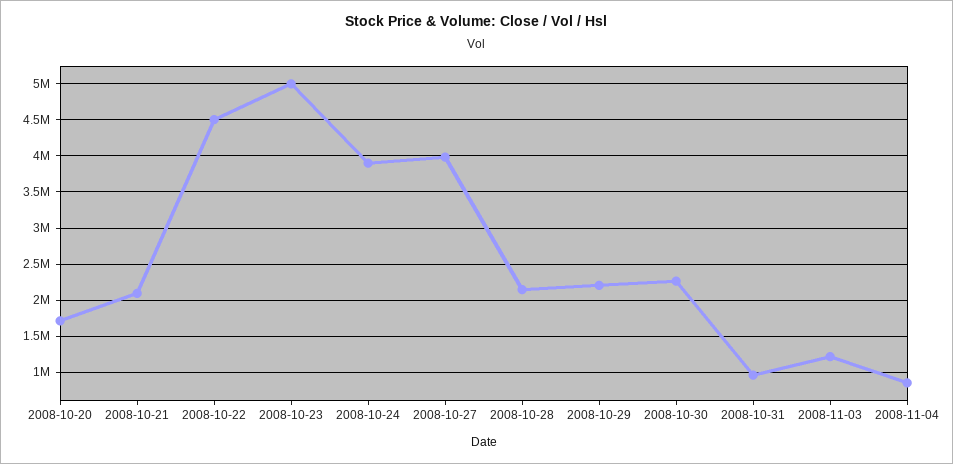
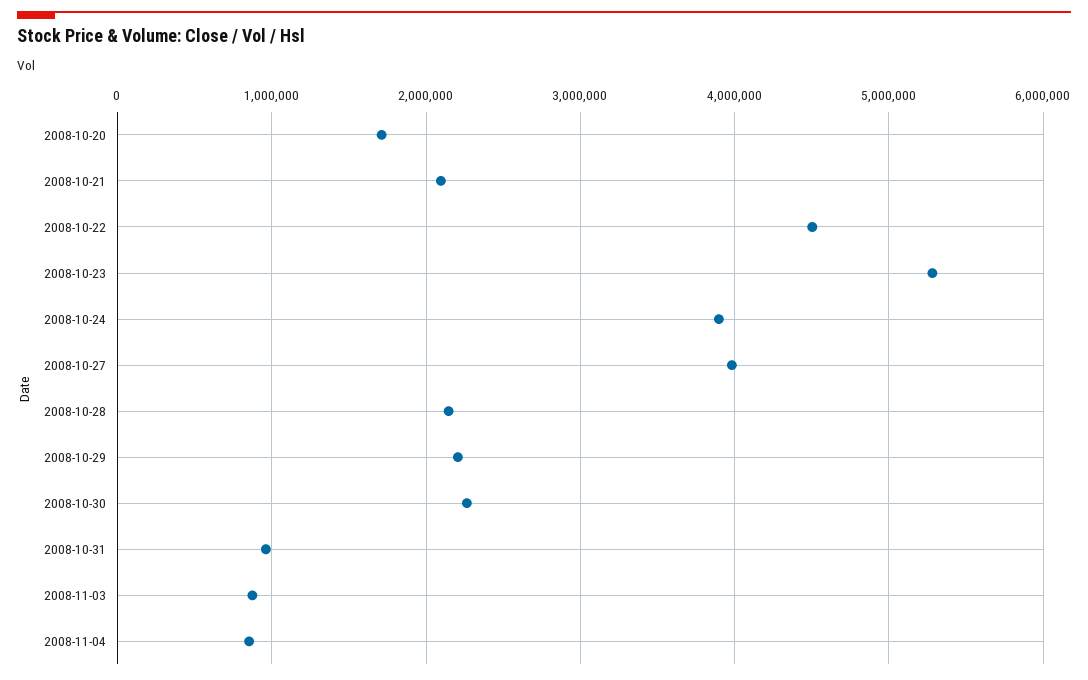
2008-10-23: 5000000 -> 5300000
2008-11-03: 1200000 -> 900000

